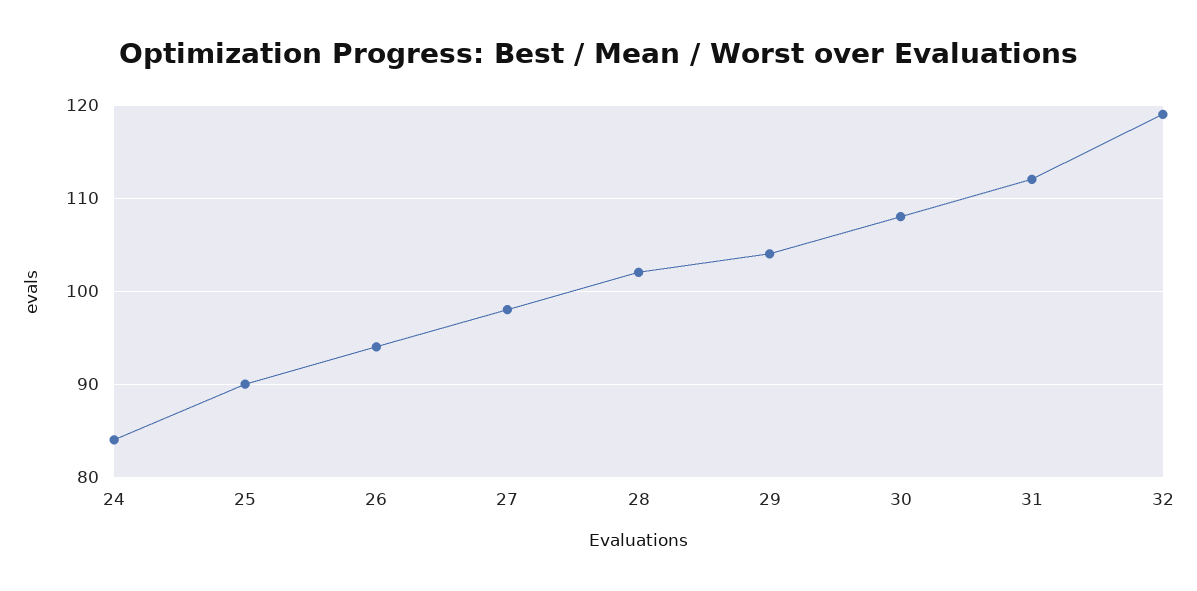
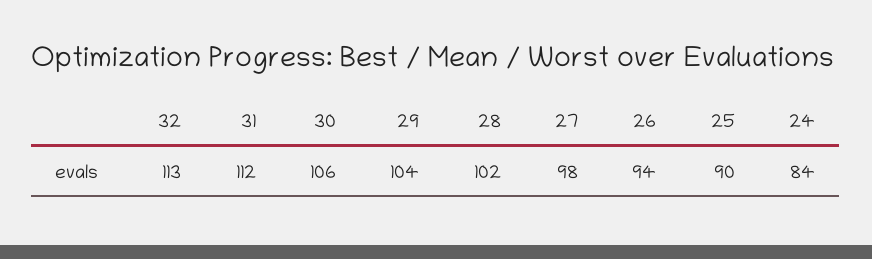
30: 108 -> 106
32: 119 -> 113

